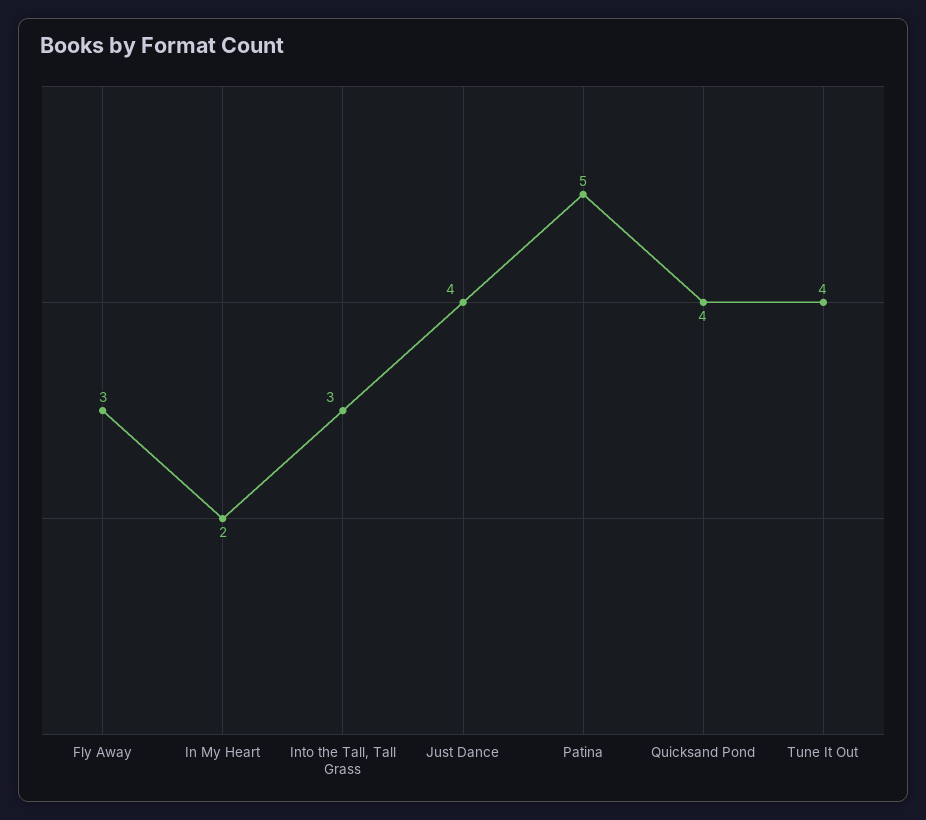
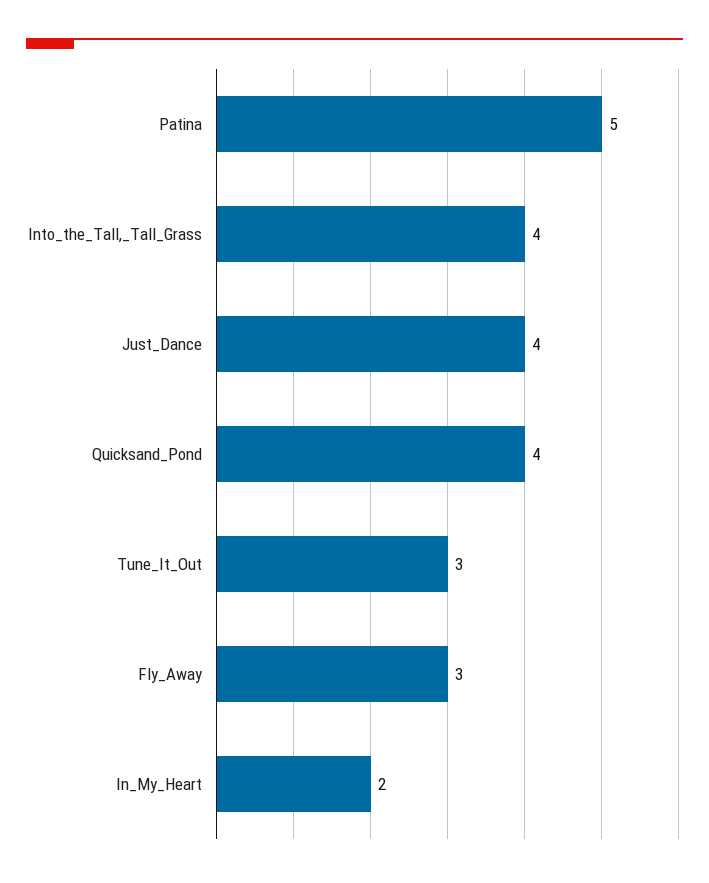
Into the Tall, Tall Grass: 3 -> 4
Tune It Out: 4 -> 3

